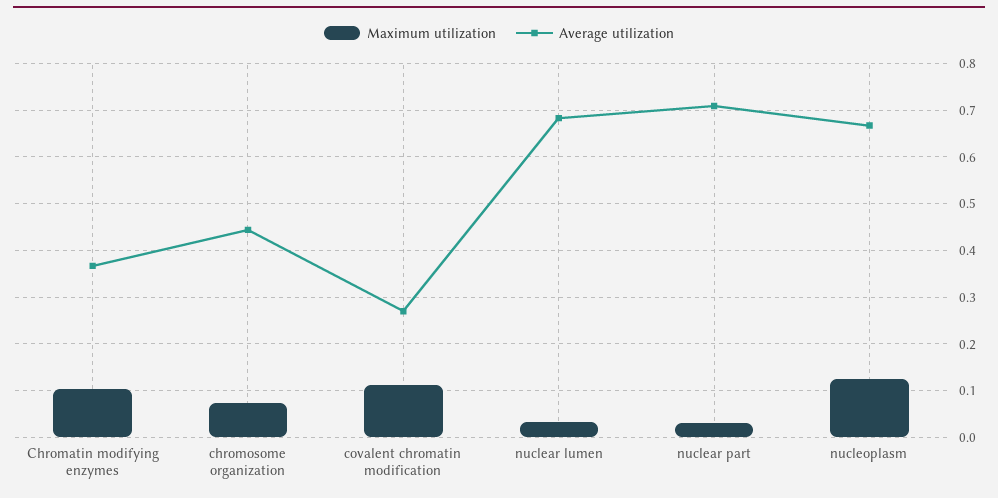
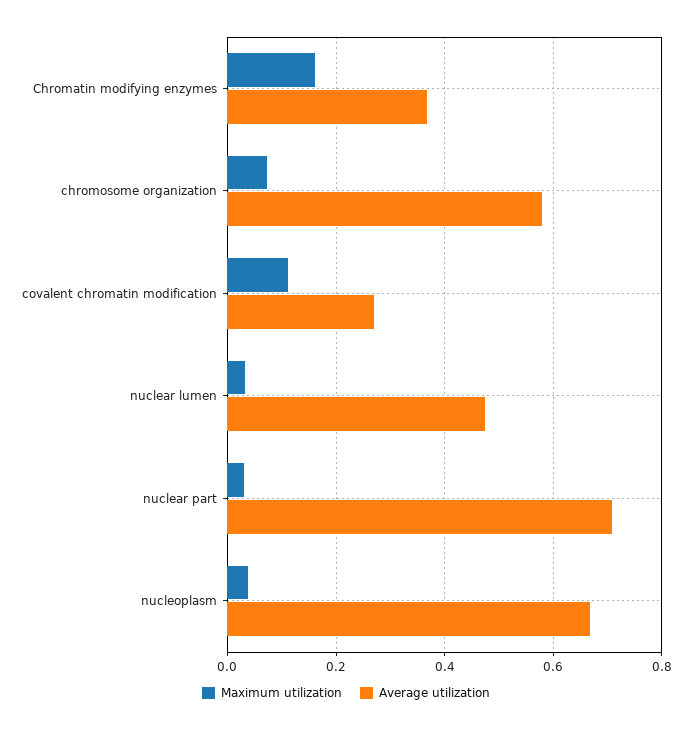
Maximum utilization, Chromatin modifying enzymes: 0.1 -> 0.16
Average utilization, chromosome organization: 0.44 -> 0.58
Average utilization, nuclear lumen: 0.68 -> 0.48
Maximum utilization, nucleoplasm: 0.12 -> 0.04

